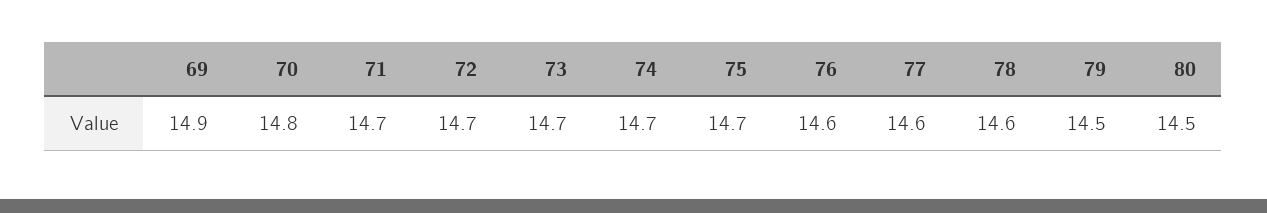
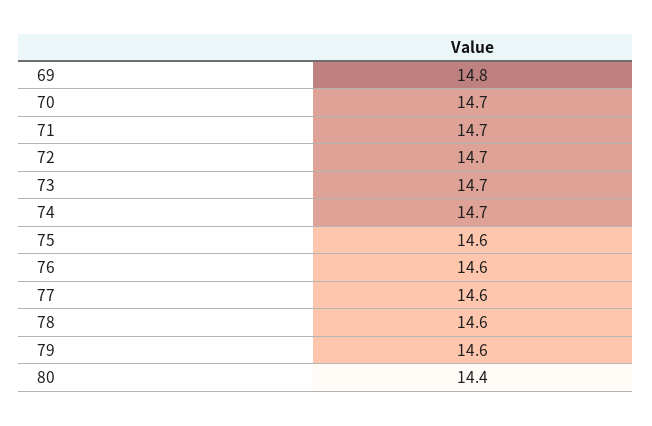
69: 14.9 -> 14.8
70: 14.8 -> 14.7
75: 14.7 -> 14.6
79: 14.5 -> 14.6
80: 14.5 -> 14.4

